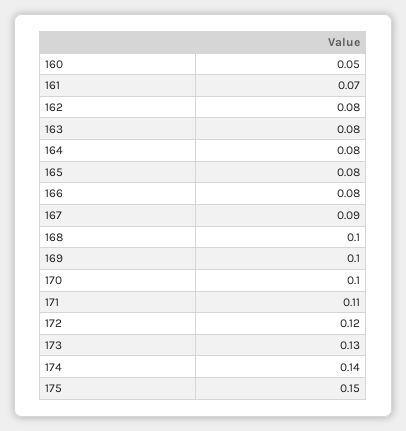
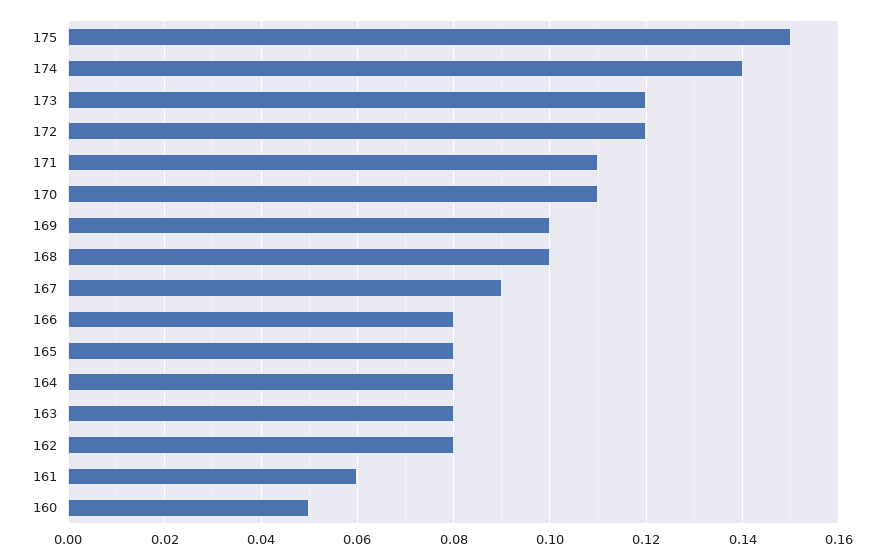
161: 0.07 -> 0.06
170: 0.1 -> 0.11
173: 0.13 -> 0.12

